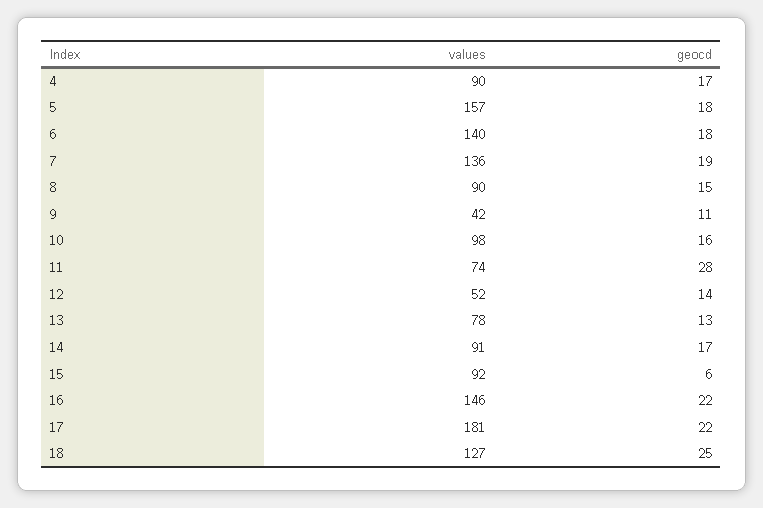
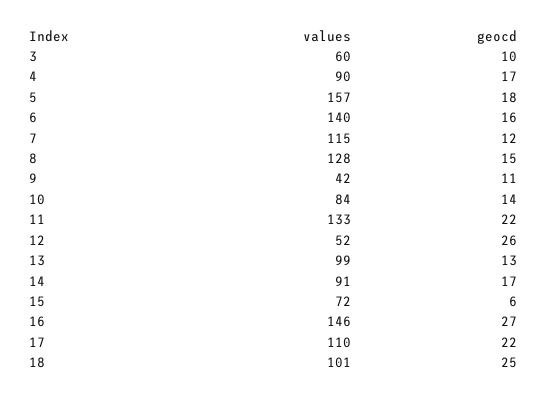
geocd, 6: 18 -> 16
values, 7: 136 -> 115
geocd, 7: 19 -> 12
values, 8: 90 -> 128
values, 10: 98 -> 84
geocd, 10: 16 -> 14
values, 11: 74 -> 133
geocd, 11: 28 -> 22
geocd, 12: 14 -> 26
values, 13: 78 -> 99
values, 15: 92 -> 72
geocd, 16: 22 -> 27
values, 17: 181 -> 110
values, 18: 127 -> 101
values, 3: none -> 60
geocd, 3: none -> 10

